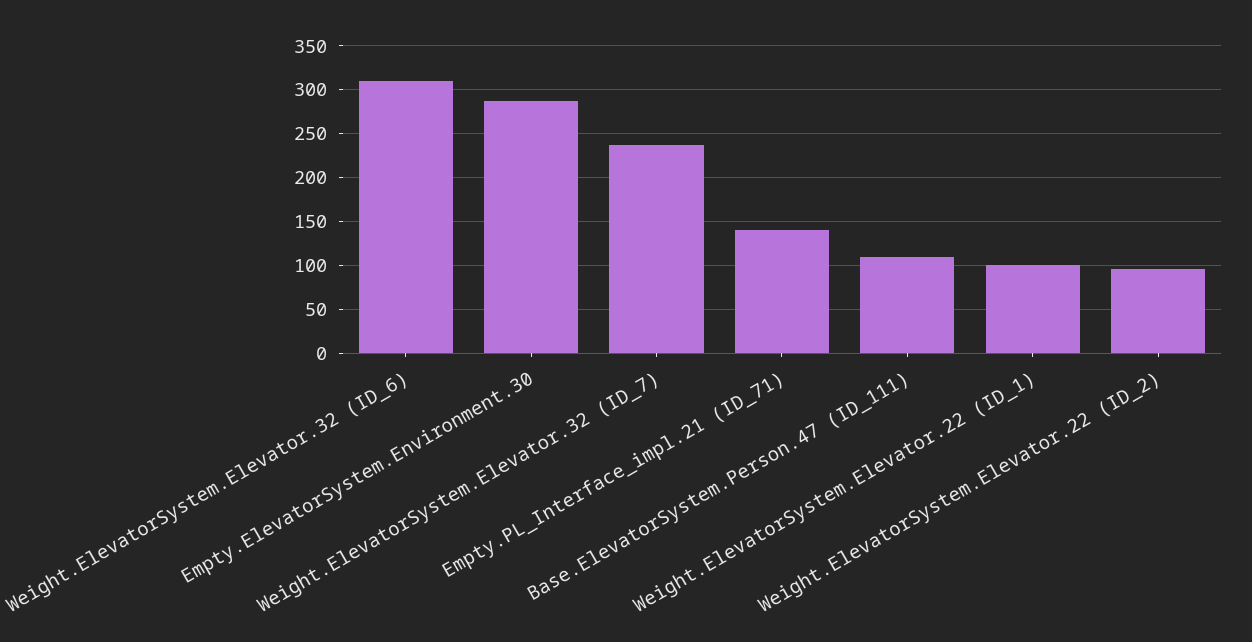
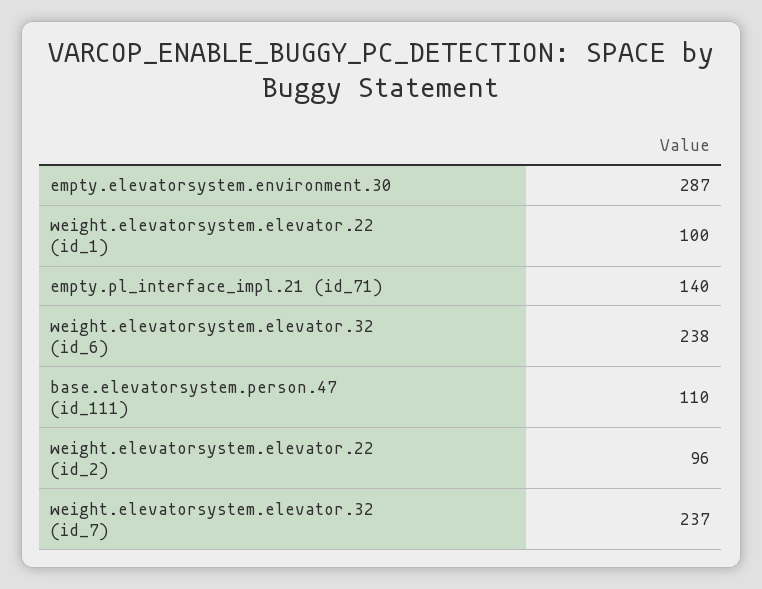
Weight.ElevatorSystem.Elevator.32 (ID_6): 310 -> 238

